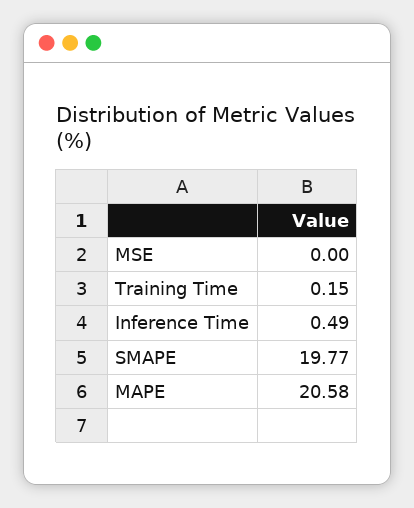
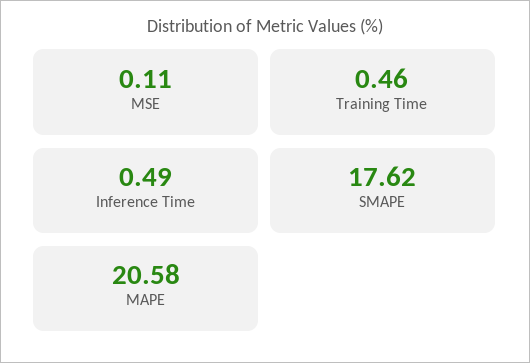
MSE: 0 -> 0.11
Training Time: 0.15 -> 0.46
SMAPE: 19.77 -> 17.62

